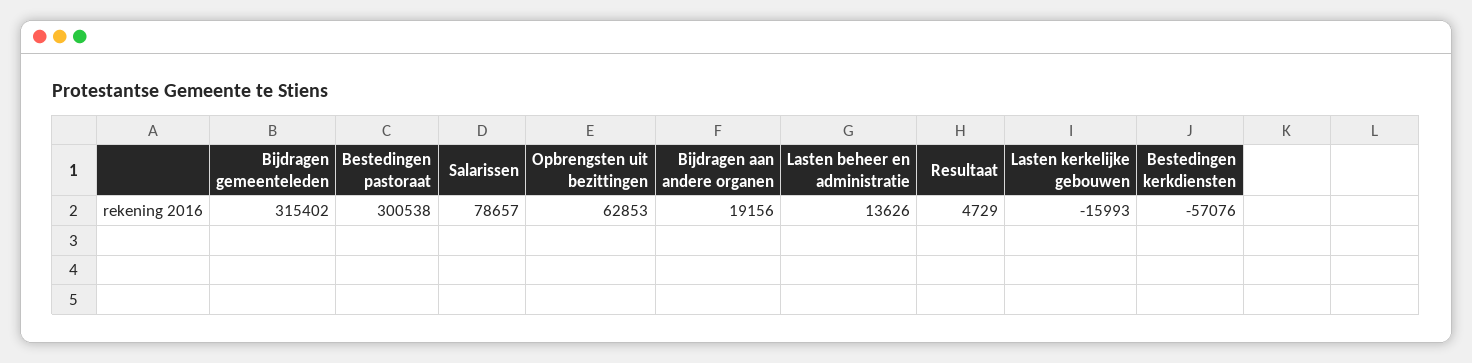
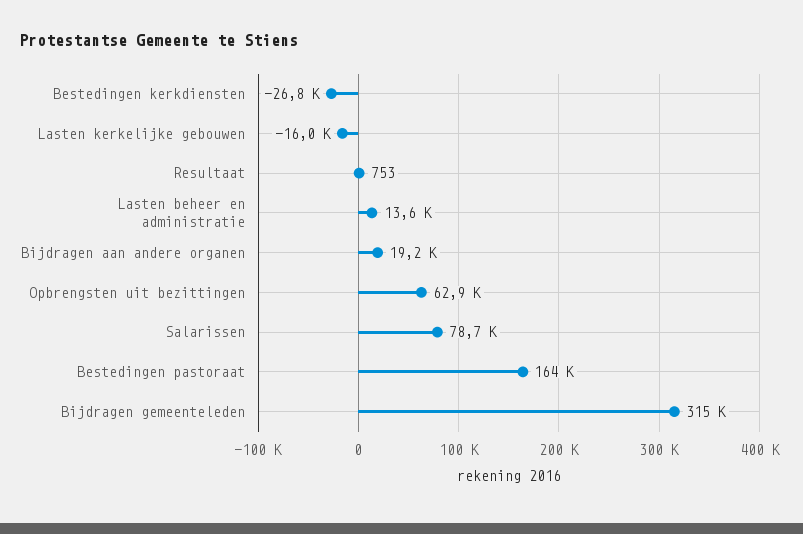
Bestedingen pastoraat: 300538 -> 164000
Resultaat: 4729 -> 753
Bestedingen kerkdiensten: -57076 -> -26800

